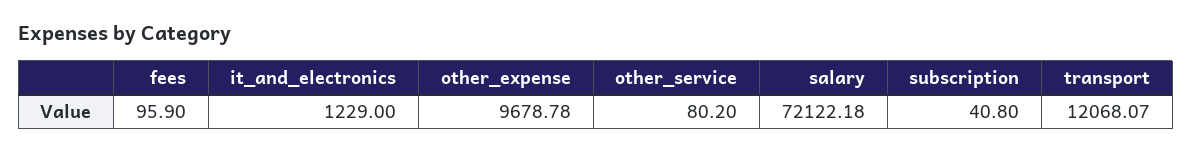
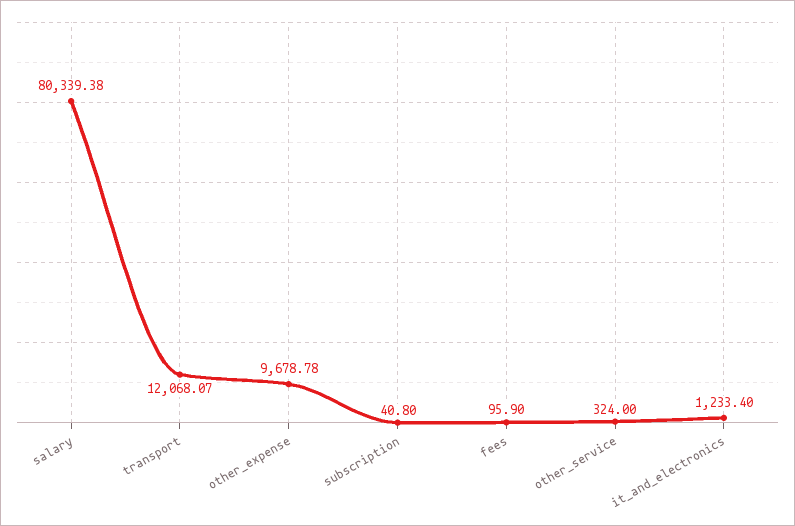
it_and_electronics: 1229 -> 1233.4
other_service: 80.2 -> 324
salary: 72122.18 -> 80339.38

